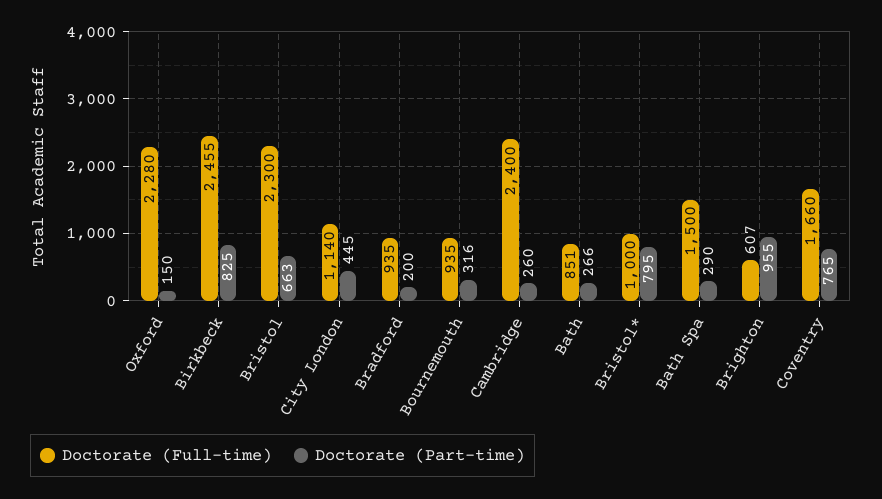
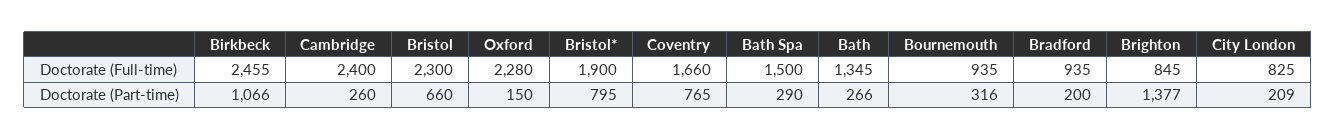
Doctorate (Part-time), Birkbeck: 825 -> 1066
Doctorate (Part-time), Bristol: 663 -> 660
Doctorate (Full-time), City London: 1140 -> 825
Doctorate (Part-time), City London: 445 -> 209
Doctorate (Full-time), Bath: 851 -> 1345
Doctorate (Full-time), Bristol*: 1000 -> 1900
Doctorate (Full-time), Brighton: 607 -> 845
Doctorate (Part-time), Brighton: 955 -> 1377

